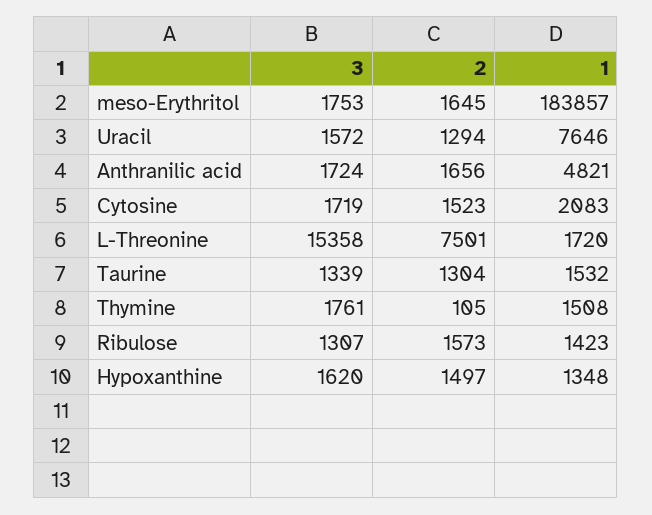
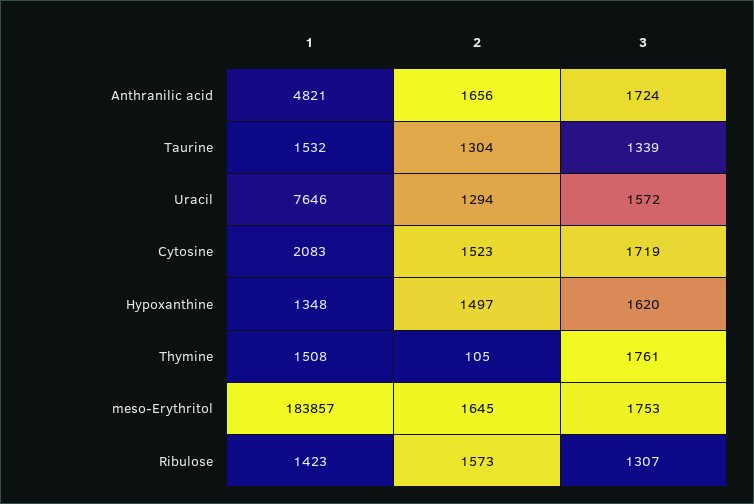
3, L-Threonine: 15358 -> none
2, L-Threonine: 7501 -> none
1, L-Threonine: 1720 -> none

